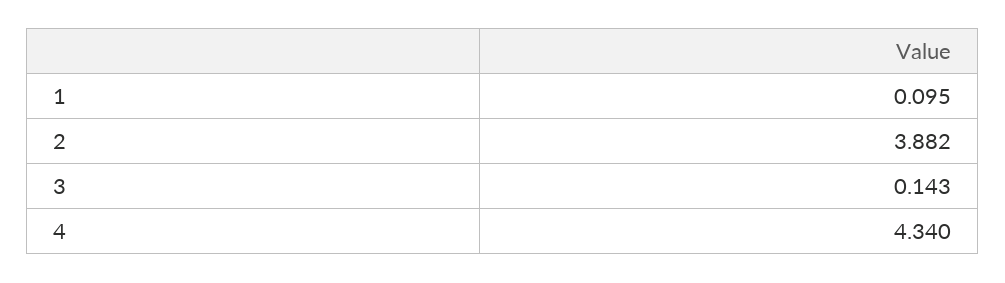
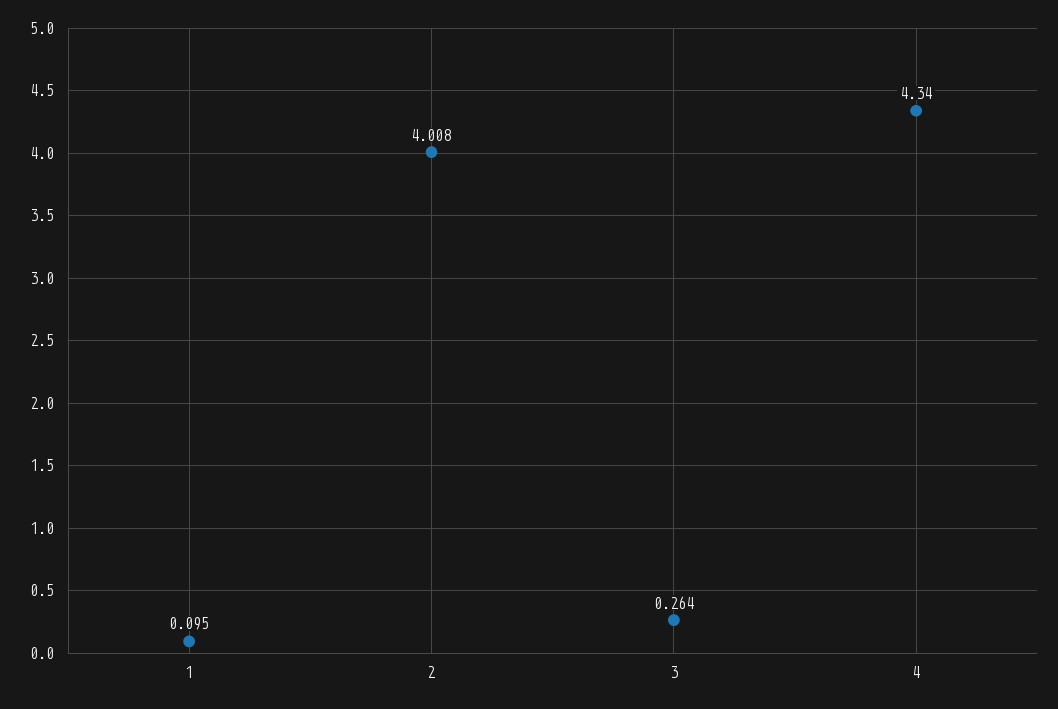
2: 3.882 -> 4.008
3: 0.143 -> 0.264

